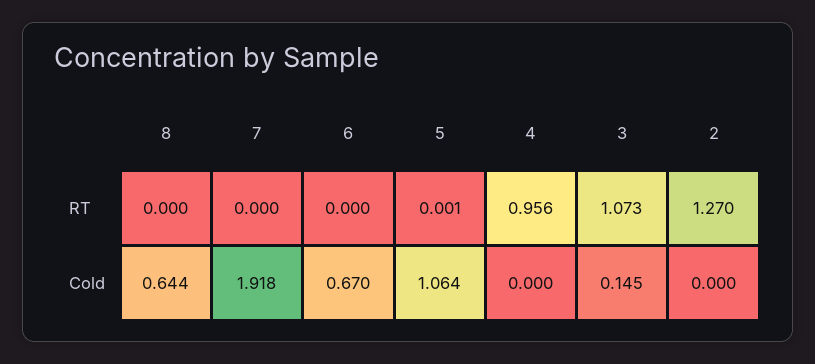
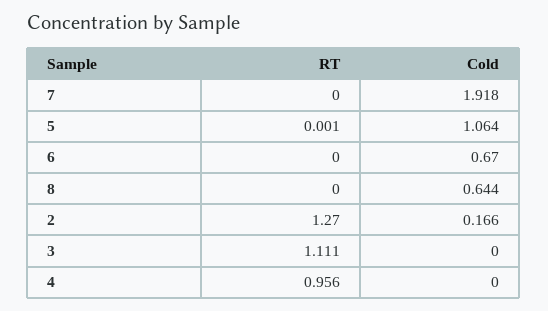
3, RT: 1.073 -> 1.111
3, Cold: 0.145 -> 0
2, Cold: 0 -> 0.166

